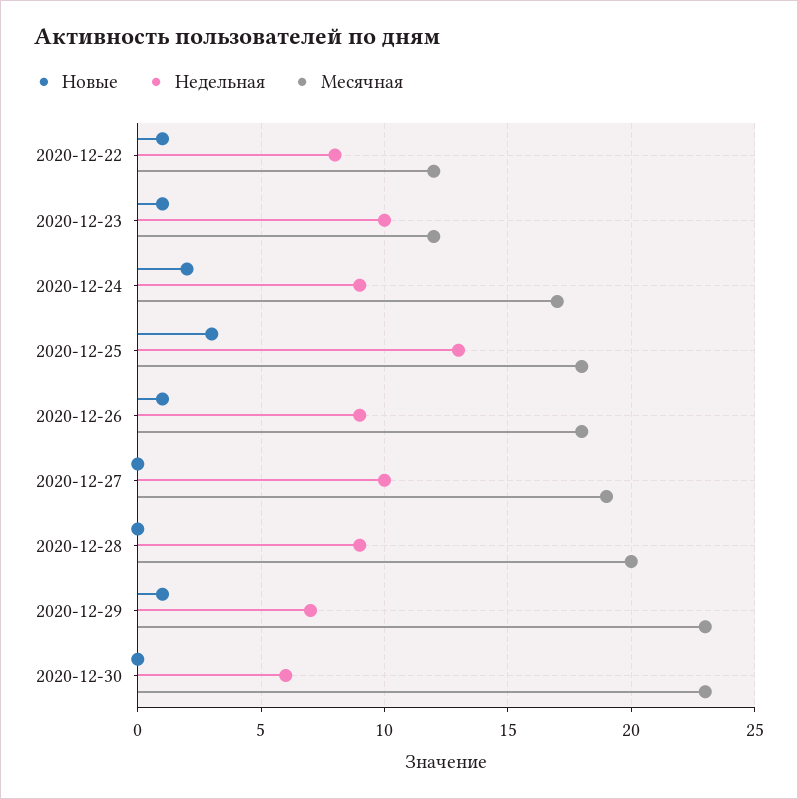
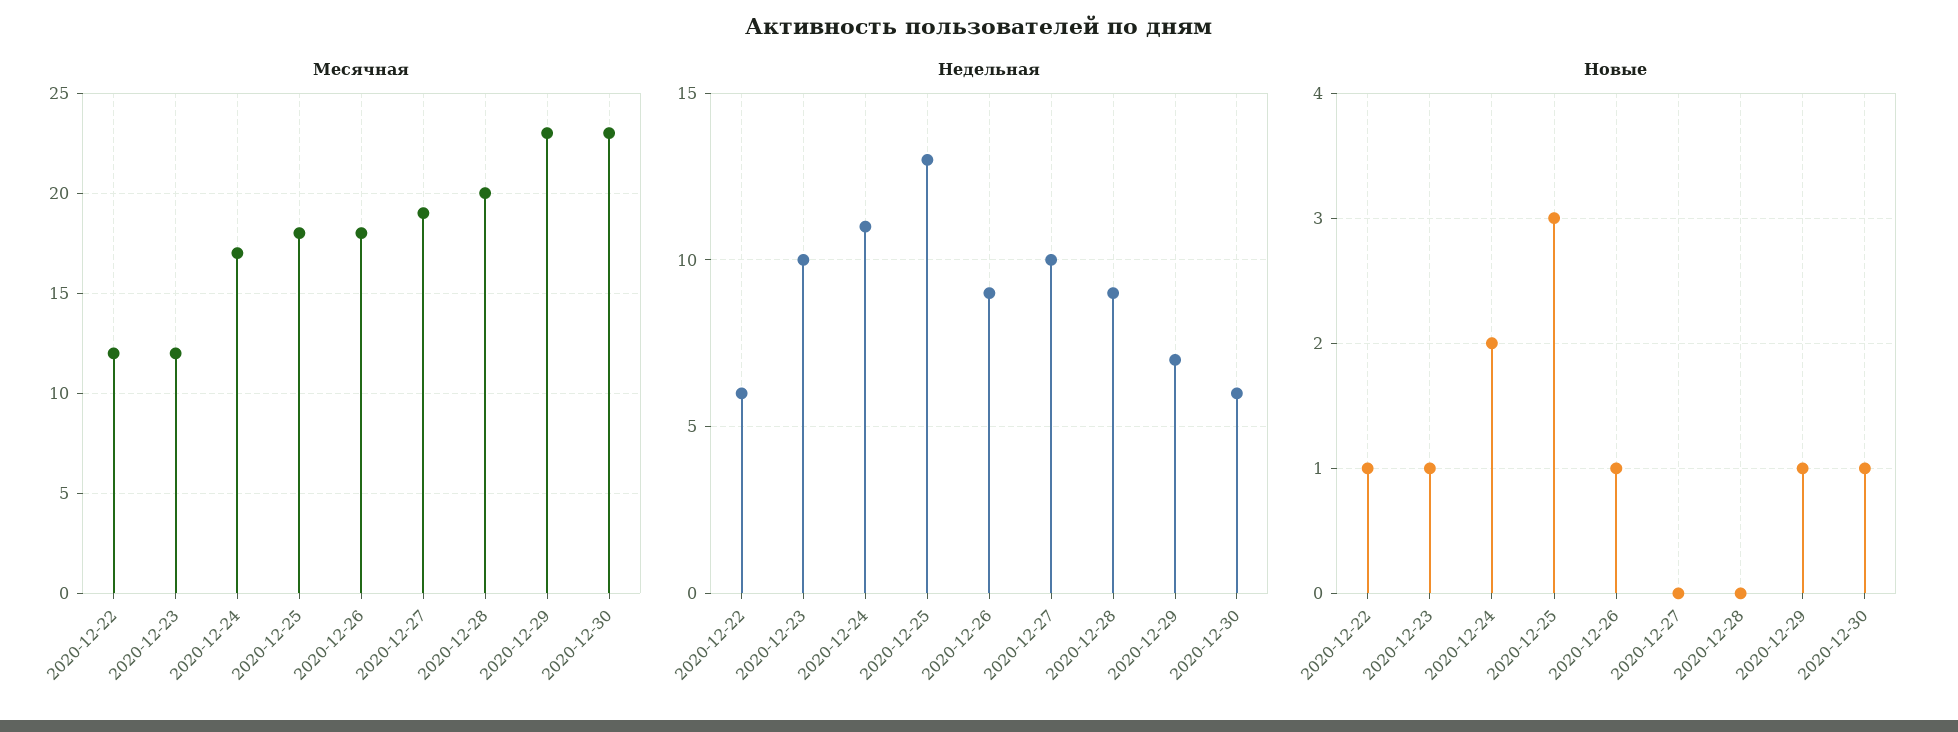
Недельная, 2020-12-22: 8 -> 6
Недельная, 2020-12-24: 9 -> 11
Новые, 2020-12-30: 0 -> 1

